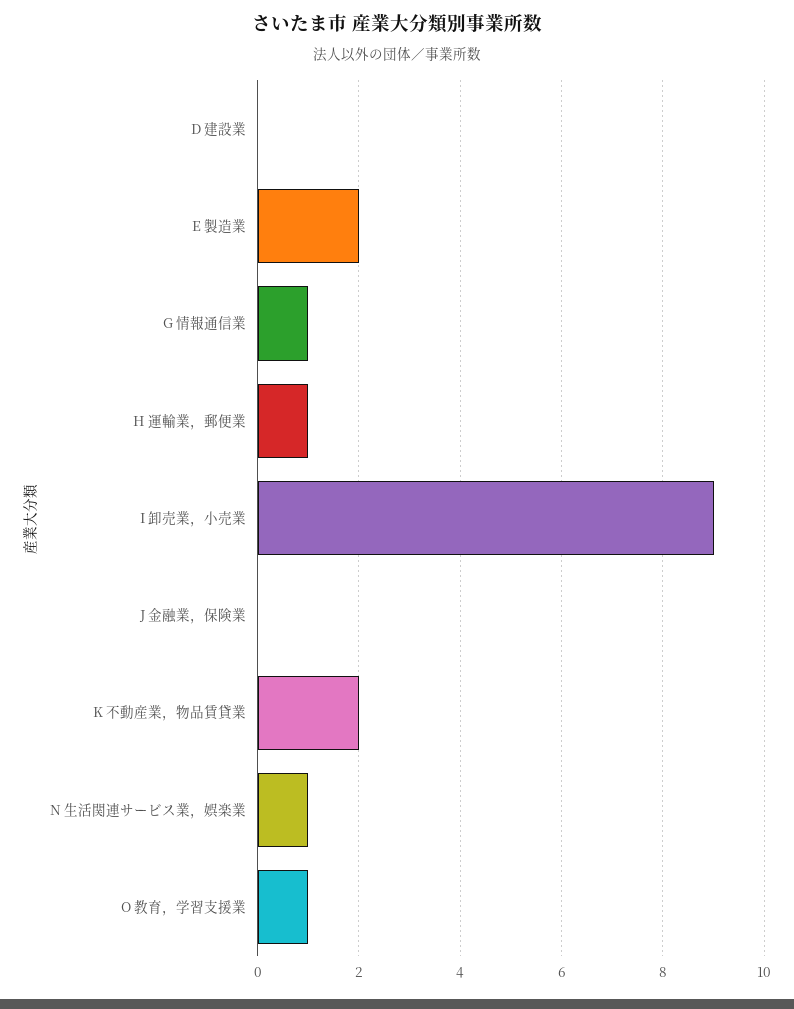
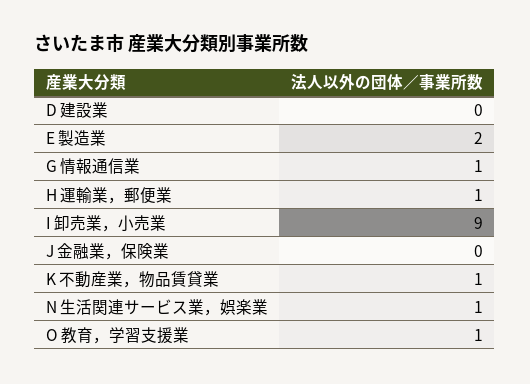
K 不動産業，物品賃貸業: 2 -> 1

